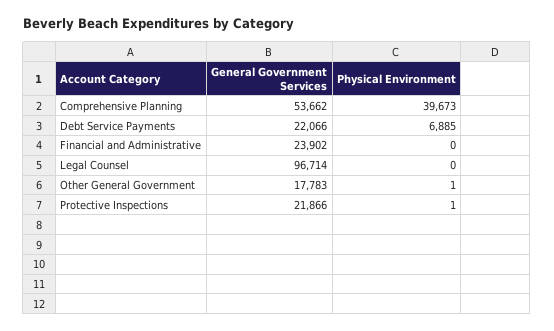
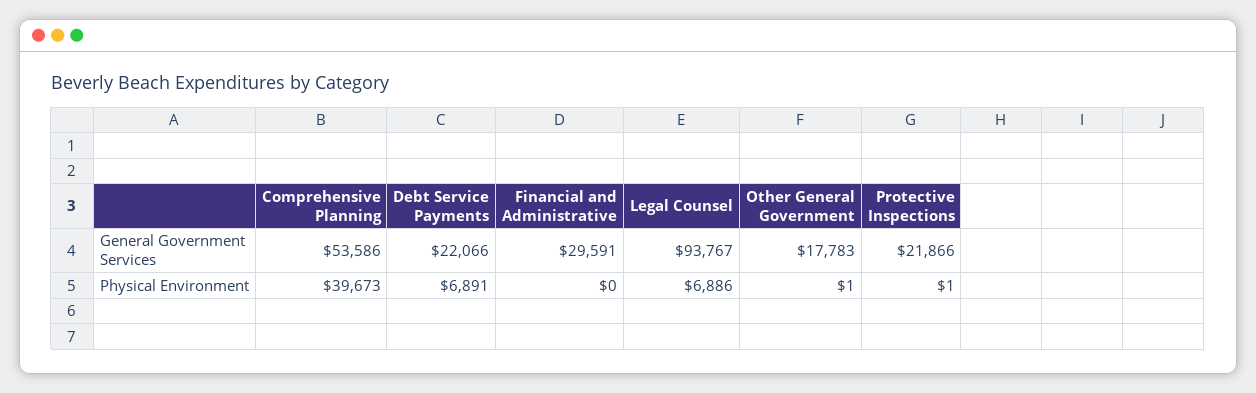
General Government Services, Comprehensive Planning: 53662 -> 53586
Physical Environment, Debt Service Payments: 6885 -> 6891
General Government Services, Financial and Administrative: 23902 -> 29591
General Government Services, Legal Counsel: 96714 -> 93767
Physical Environment, Legal Counsel: 0 -> 6886

